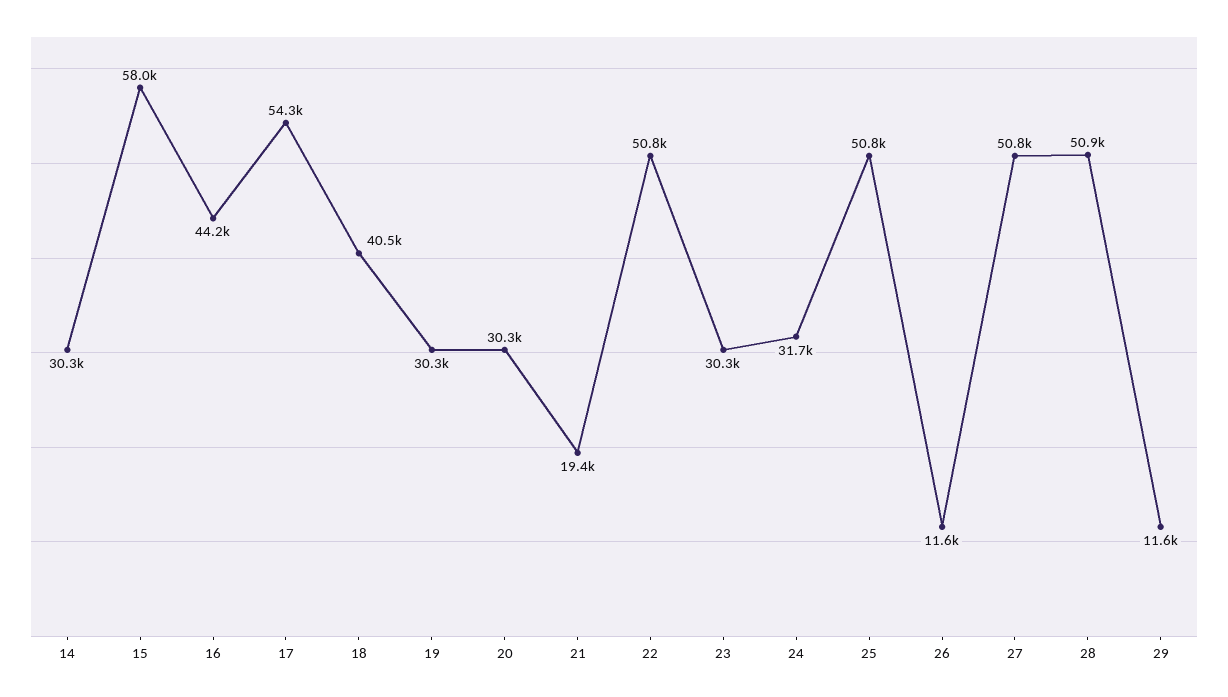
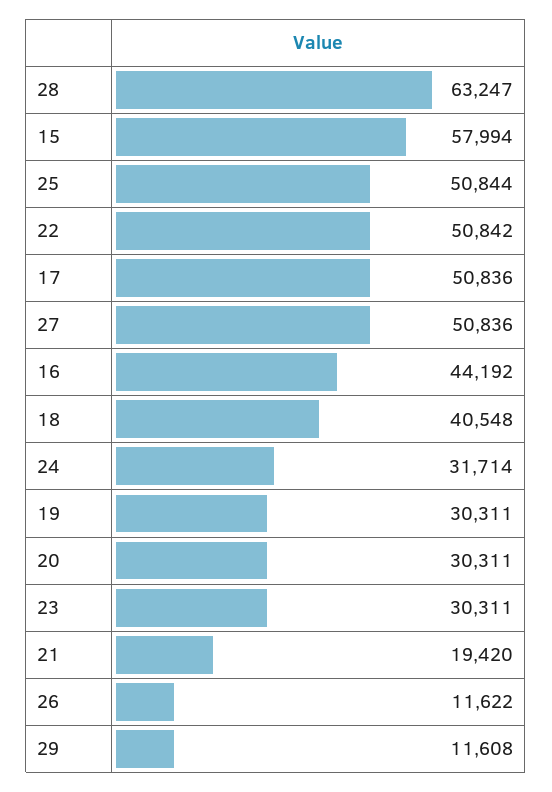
14: 30300 -> none
17: 54300 -> 50836
28: 50900 -> 63247

